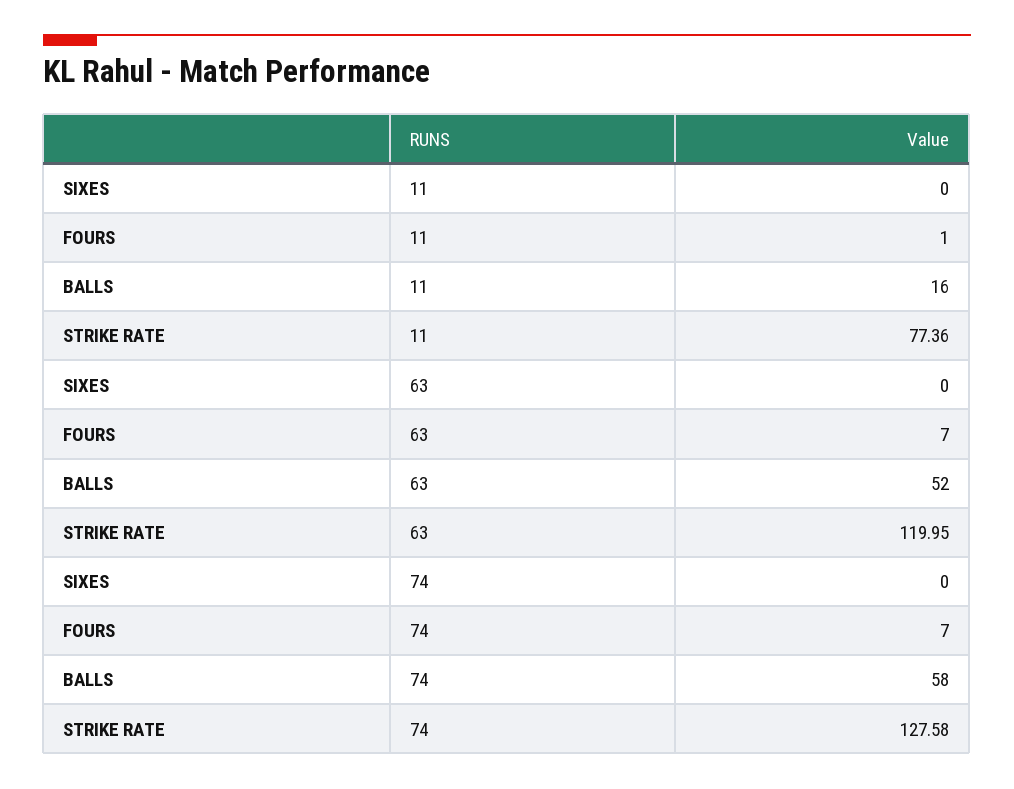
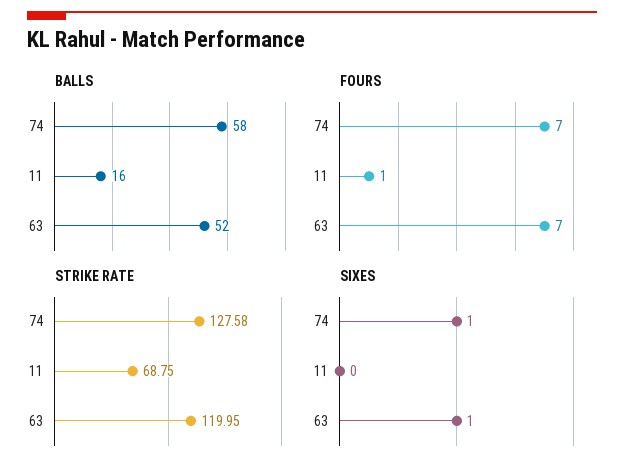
STRIKE RATE, 11: 77.36 -> 68.75
SIXES, 63: 0 -> 1
SIXES, 74: 0 -> 1

